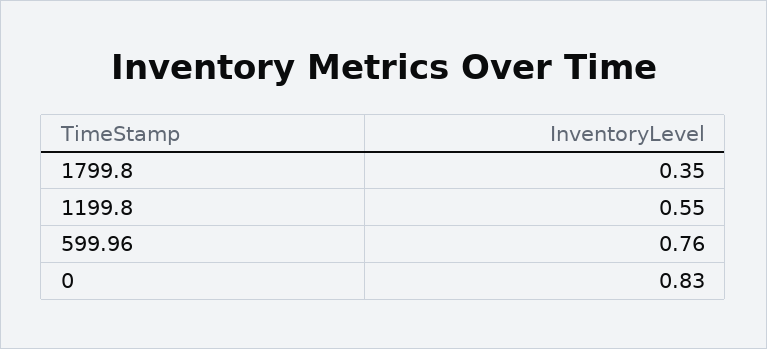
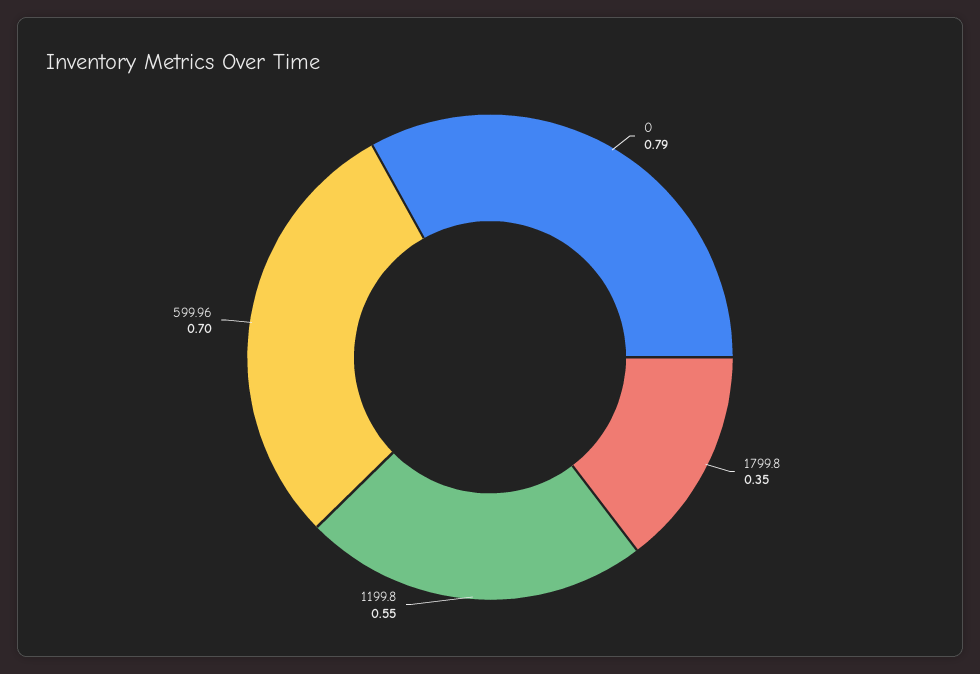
599.96: 0.76 -> 0.7
0: 0.83 -> 0.79

